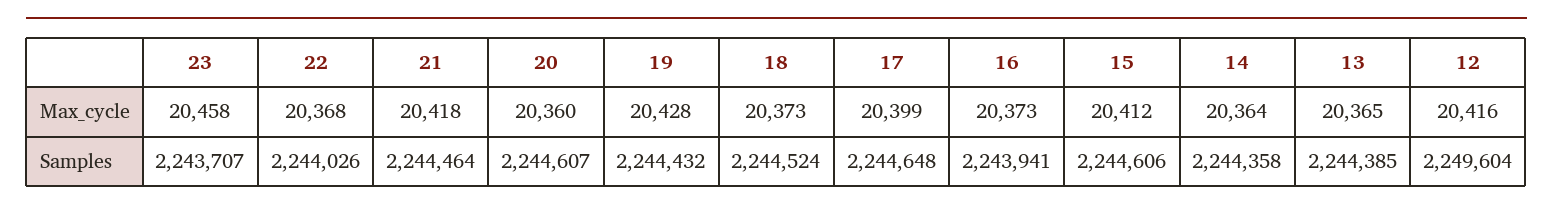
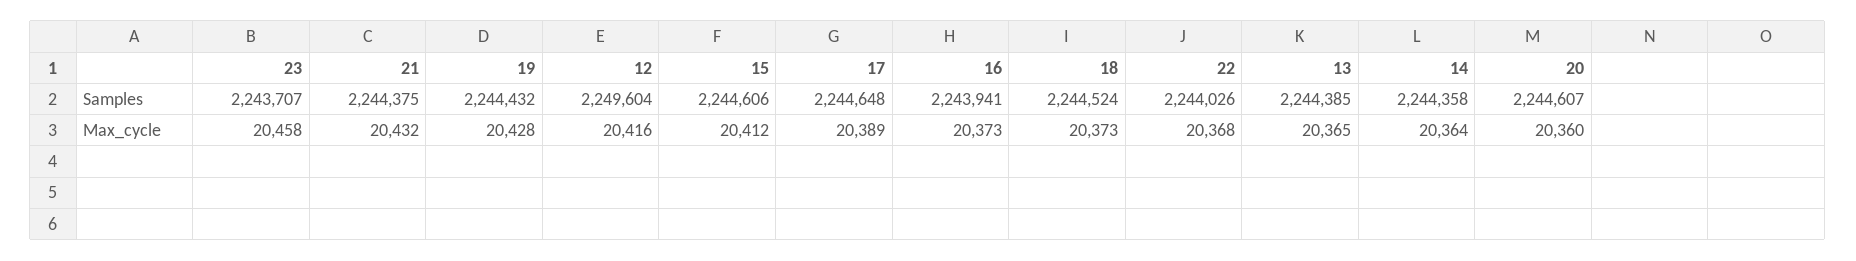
21, Max_cycle: 20418 -> 20432
17, Max_cycle: 20399 -> 20389
21, Samples: 2244464 -> 2244375

